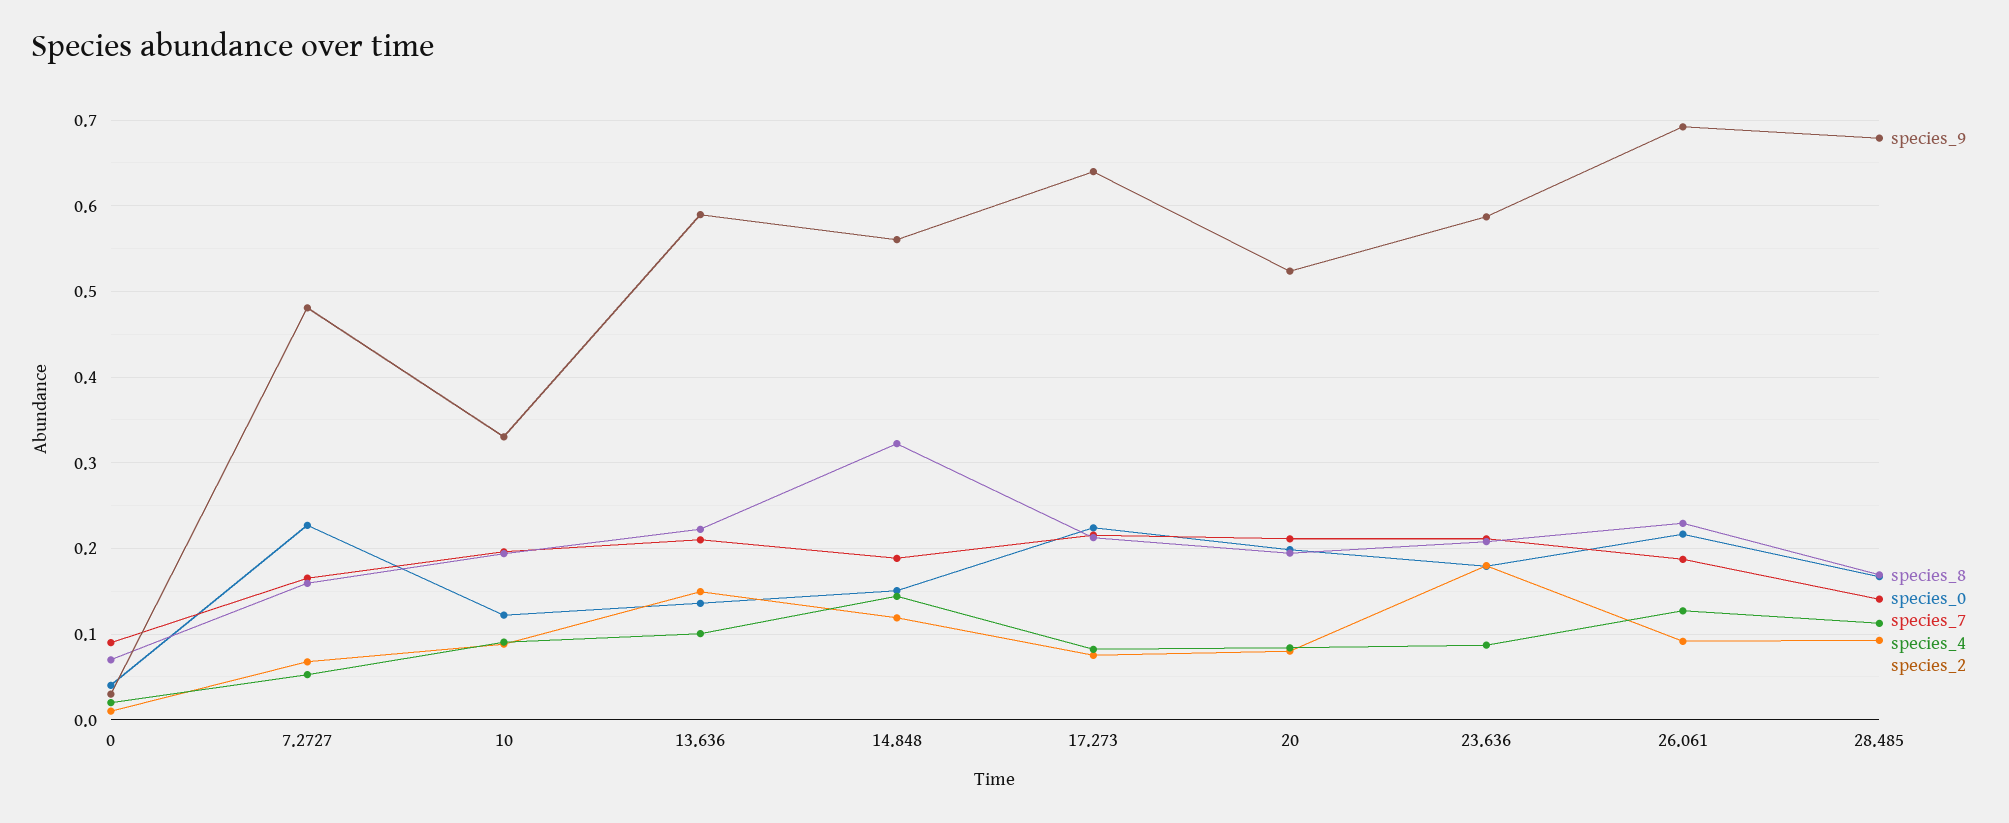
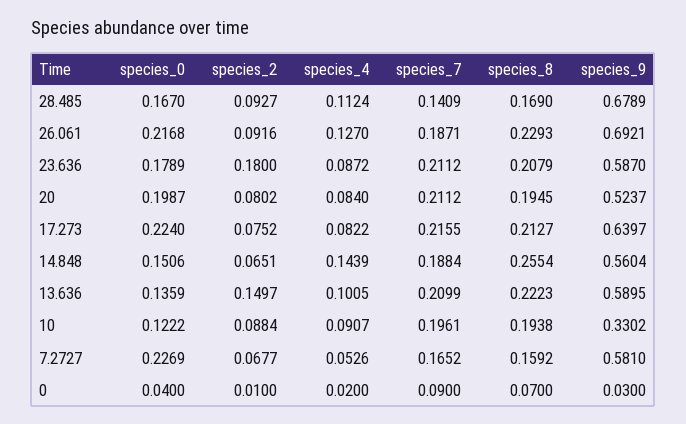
species_9, 7.2727: 0.48 -> 0.581
species_8, 14.848: 0.32 -> 0.2554
species_2, 14.848: 0.12 -> 0.0651

